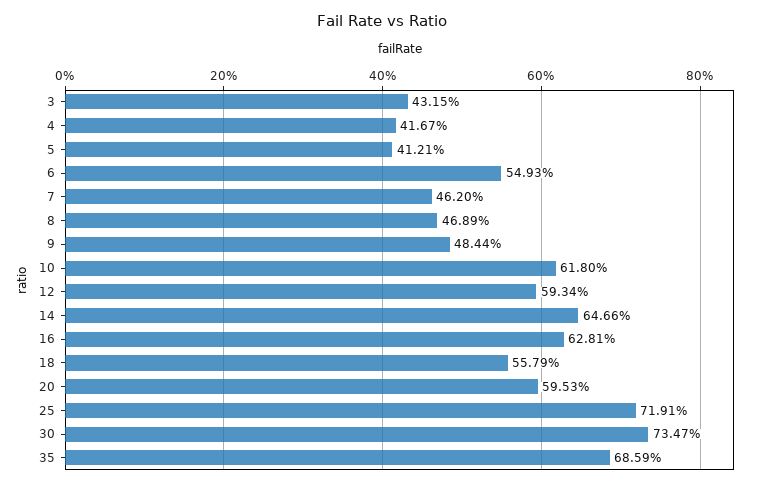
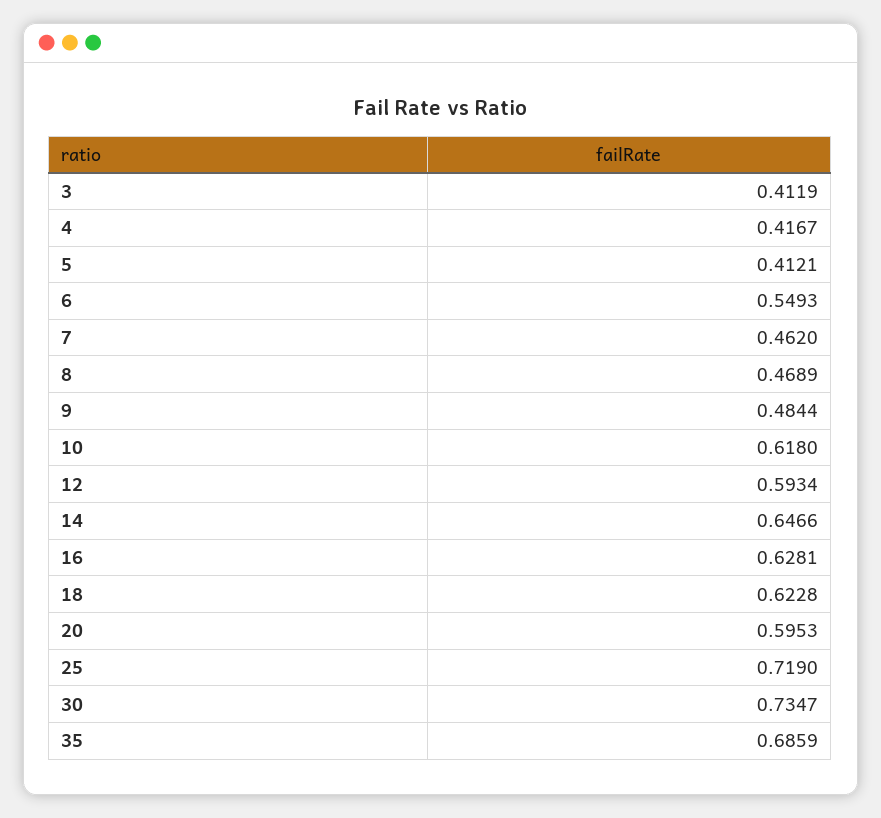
3: 0.4315 -> 0.4119
18: 0.5579 -> 0.6228
25: 0.7191 -> 0.719

